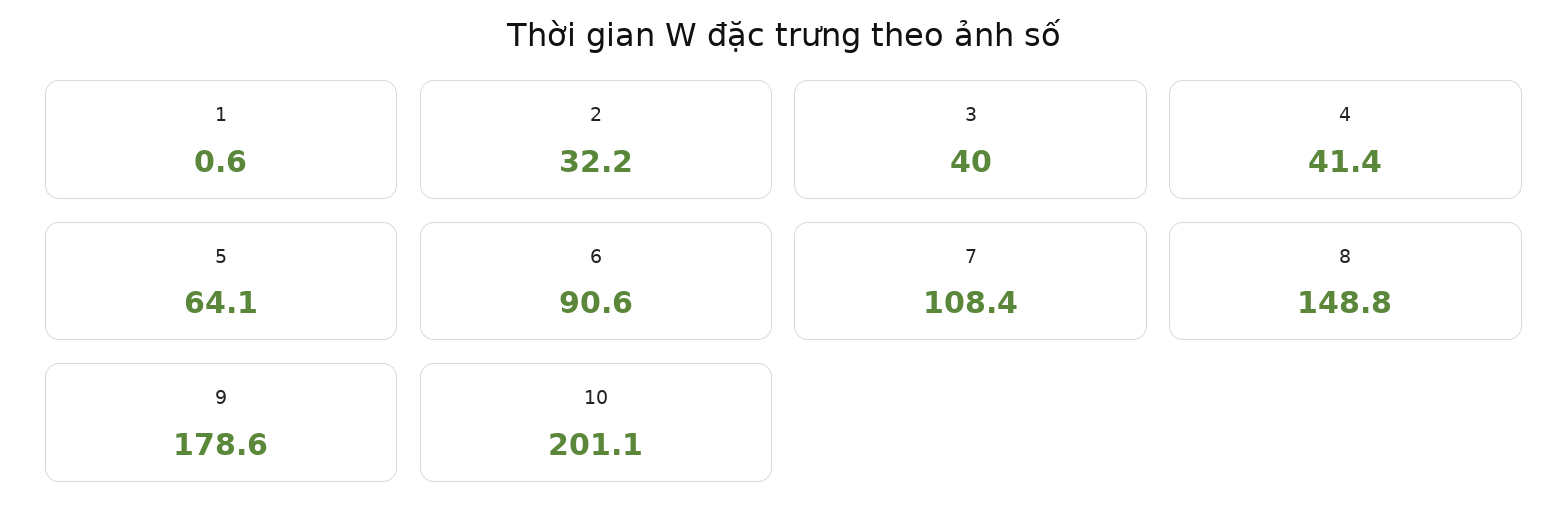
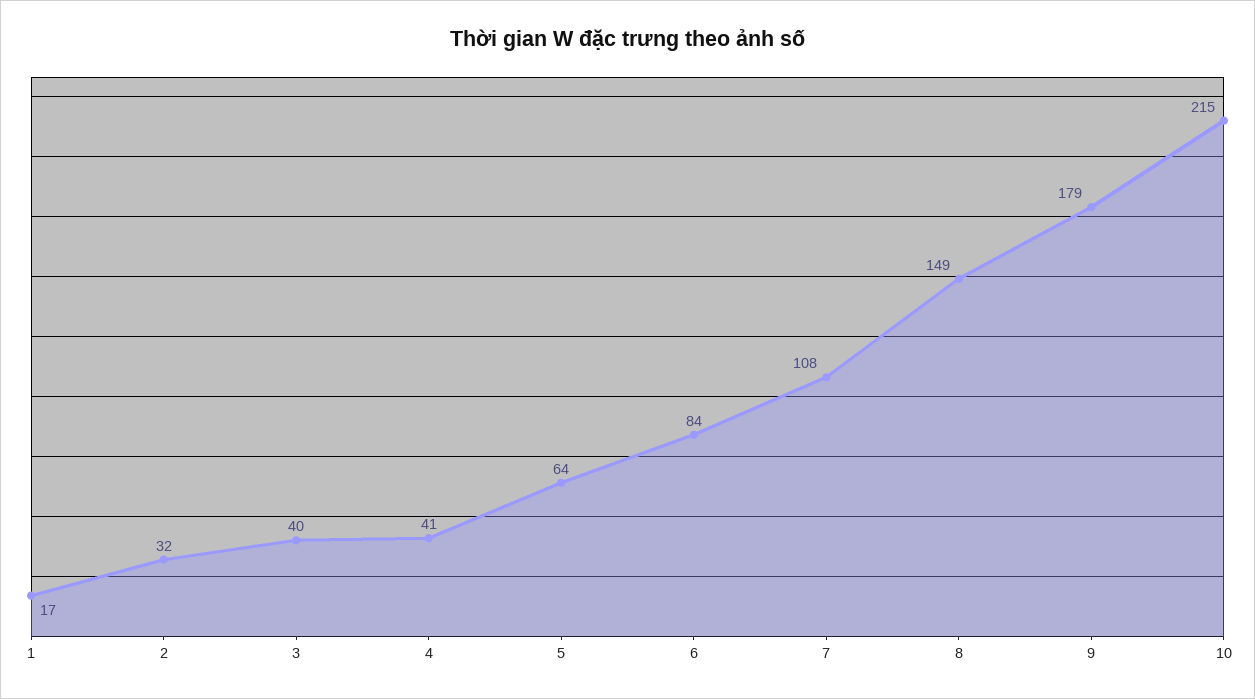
1: 0.6 -> 17
6: 90.6 -> 84
10: 201.1 -> 215

